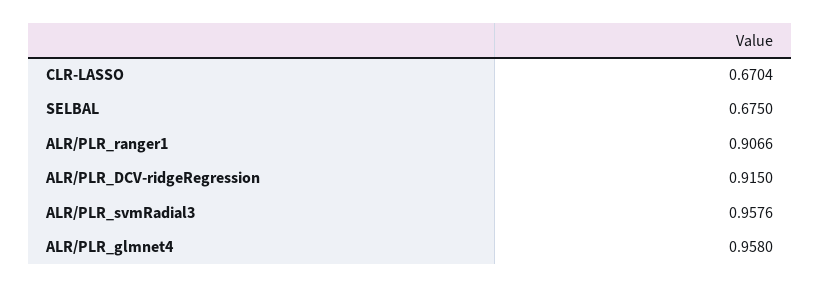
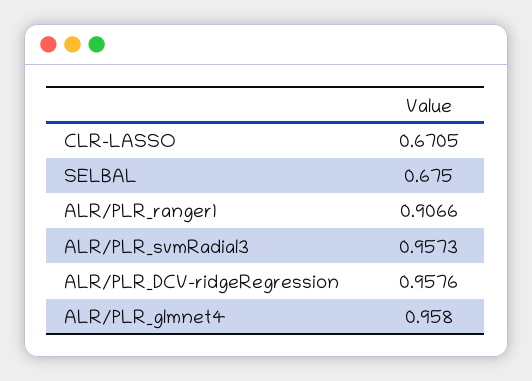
CLR-LASSO: 0.6704 -> 0.6705
ALR/PLR_DCV-ridgeRegression: 0.915 -> 0.9576
ALR/PLR_svmRadial3: 0.9576 -> 0.9573

